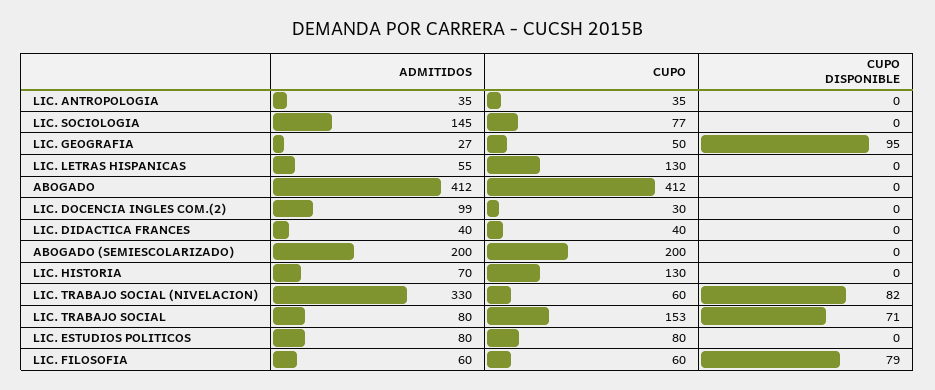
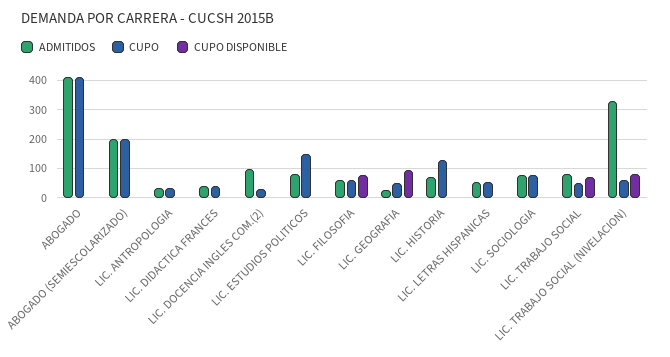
ADMITIDOS, LIC. SOCIOLOGIA: 145 -> 75
CUPO, LIC. LETRAS HISPANICAS: 130 -> 50
CUPO, LIC. TRABAJO SOCIAL: 153 -> 50
CUPO, LIC. ESTUDIOS POLITICOS: 80 -> 150

